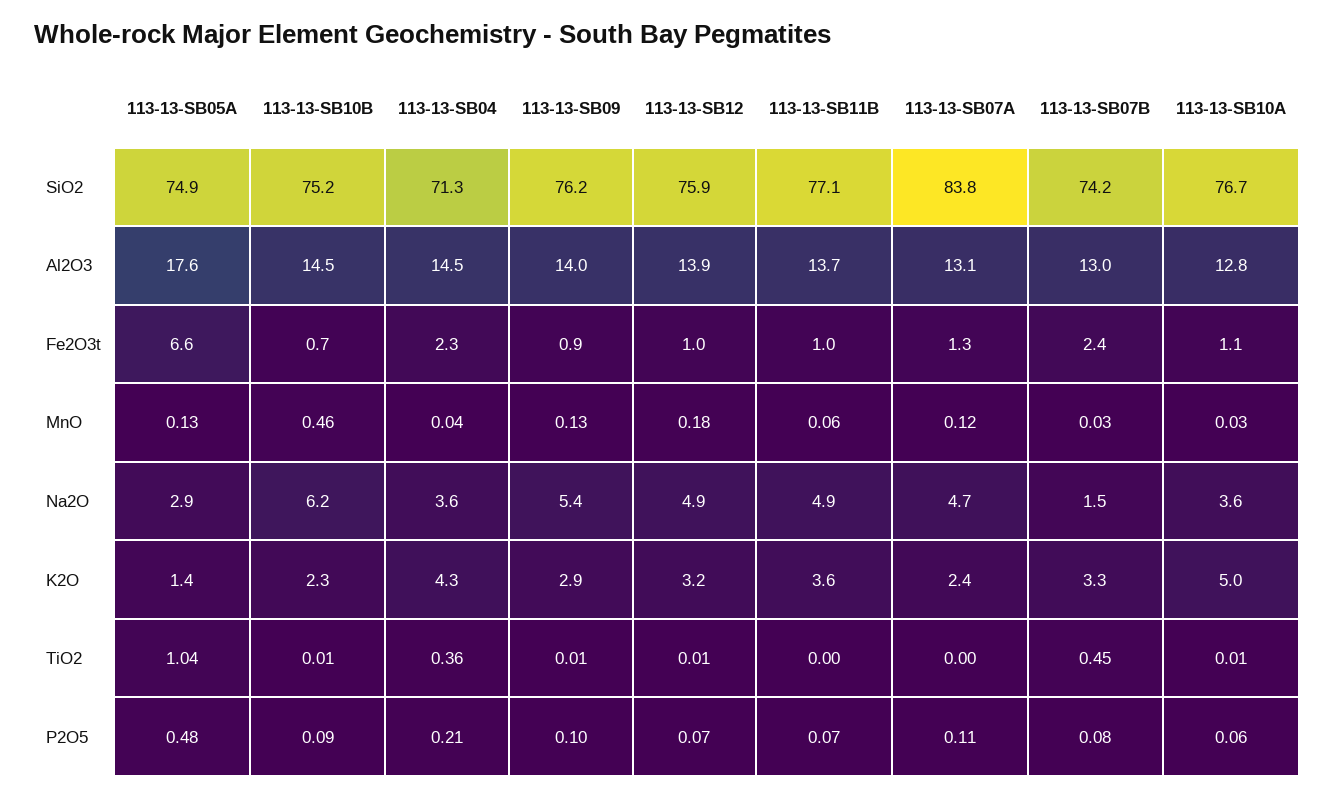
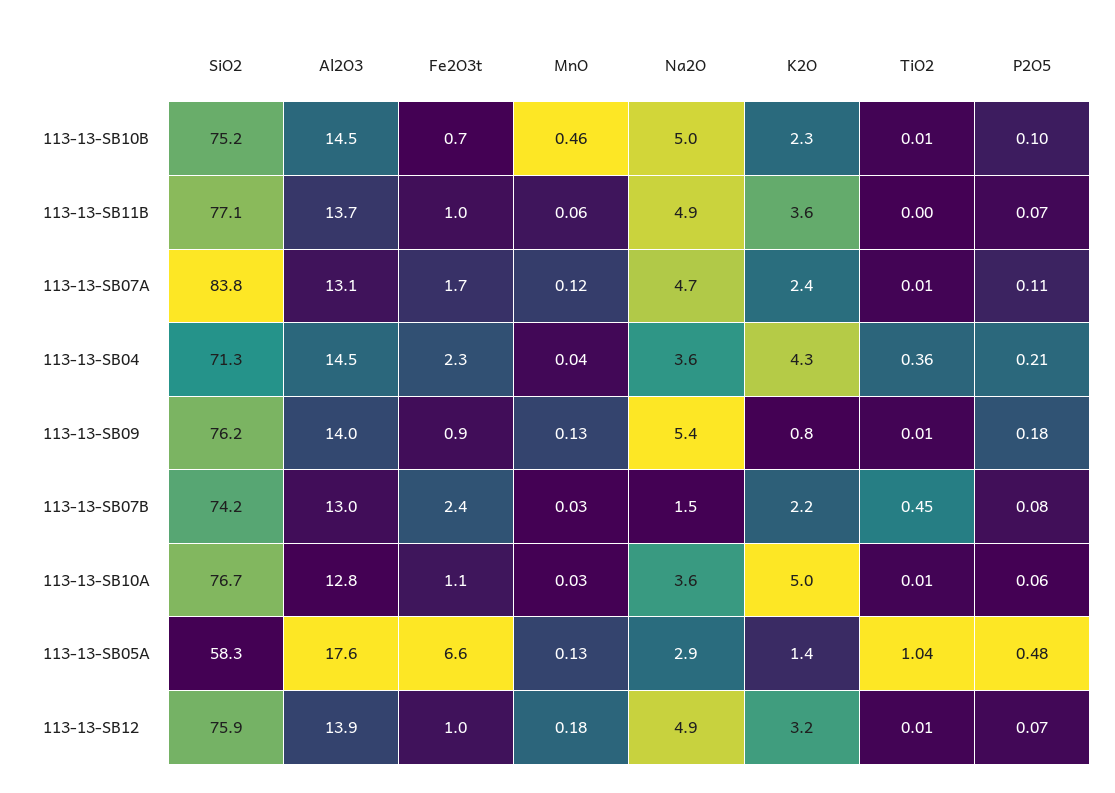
113-13-SB05A, SiO2: 74.9 -> 58.3
113-13-SB07A, Fe2O3t: 1.3 -> 1.7
113-13-SB10B, Na2O: 6.2 -> 5
113-13-SB09, K2O: 2.9 -> 0.8
113-13-SB07B, K2O: 3.3 -> 2.2
113-13-SB07A, TiO2: 0 -> 0.01
113-13-SB10B, P2O5: 0.09 -> 0.1
113-13-SB09, P2O5: 0.1 -> 0.18

